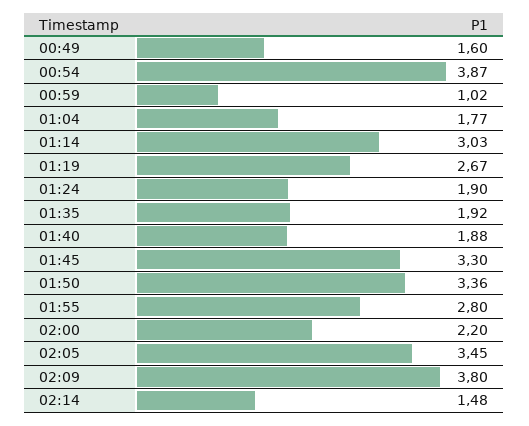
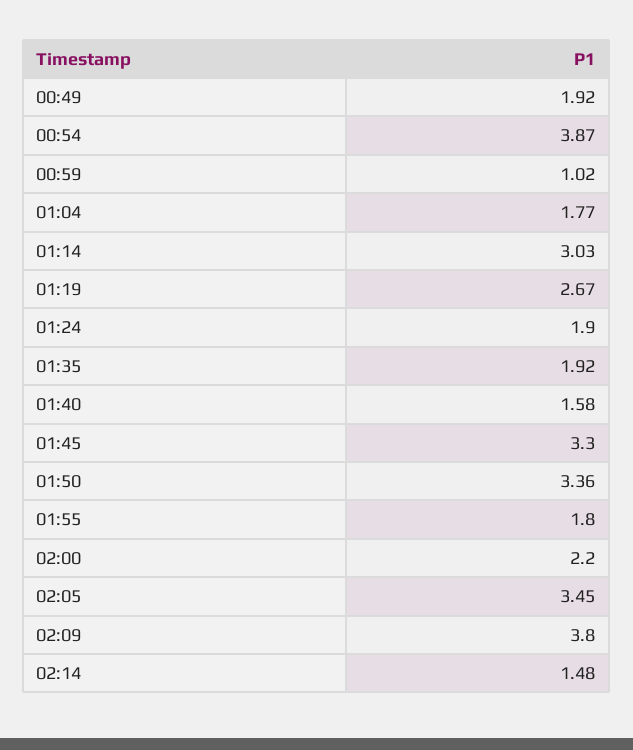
00:49: 1.6 -> 1.92
01:40: 1.88 -> 1.58
01:55: 2.8 -> 1.8

